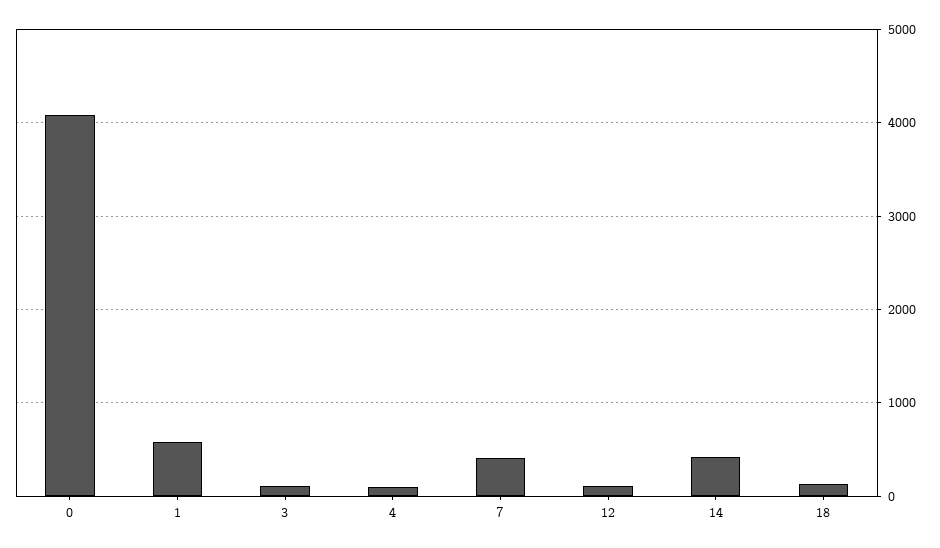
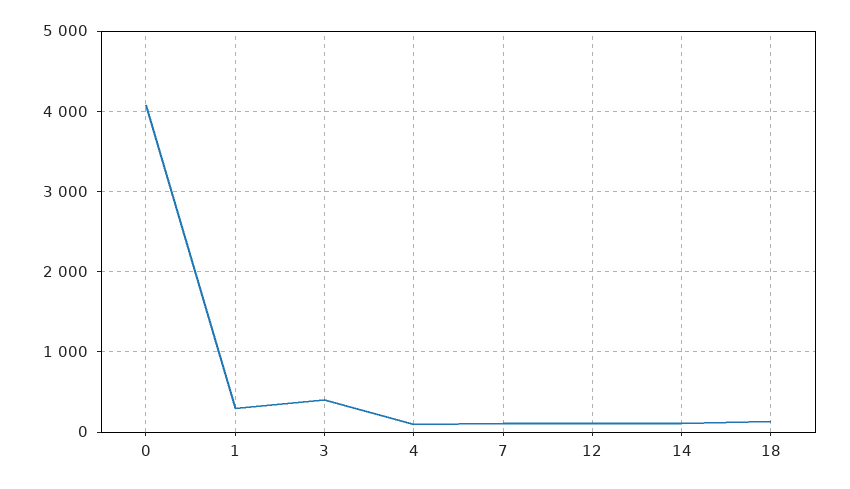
1: 600 -> 300
3: 100 -> 400
7: 400 -> 100
14: 400 -> 100

